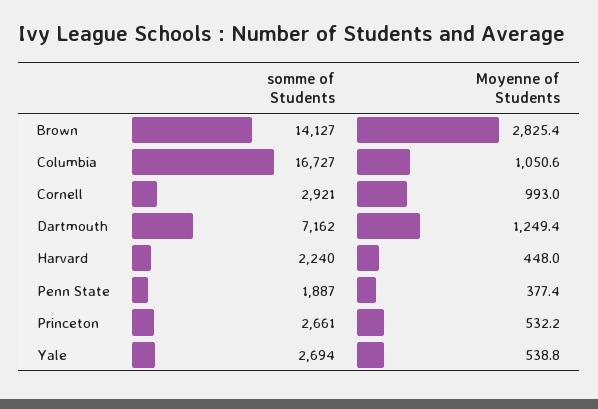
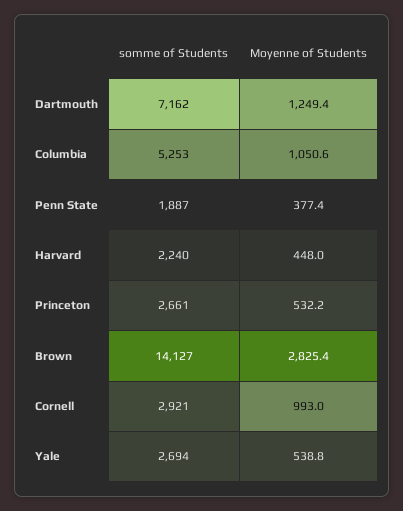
somme of Students, Columbia: 16727 -> 5253

